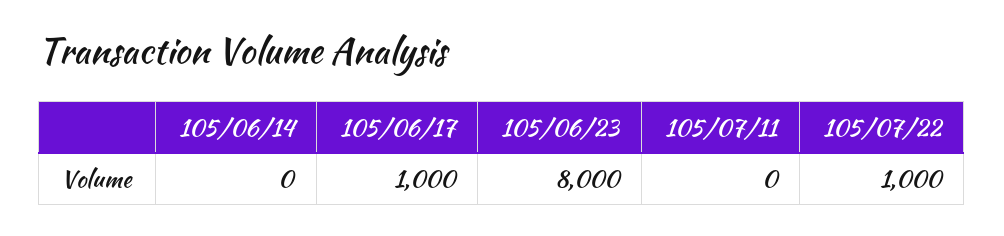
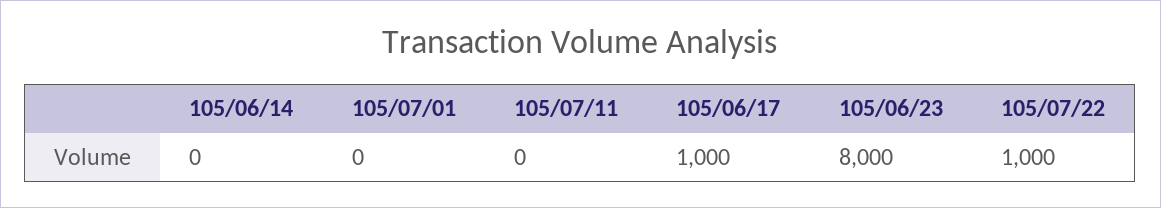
105/07/01: none -> 0

